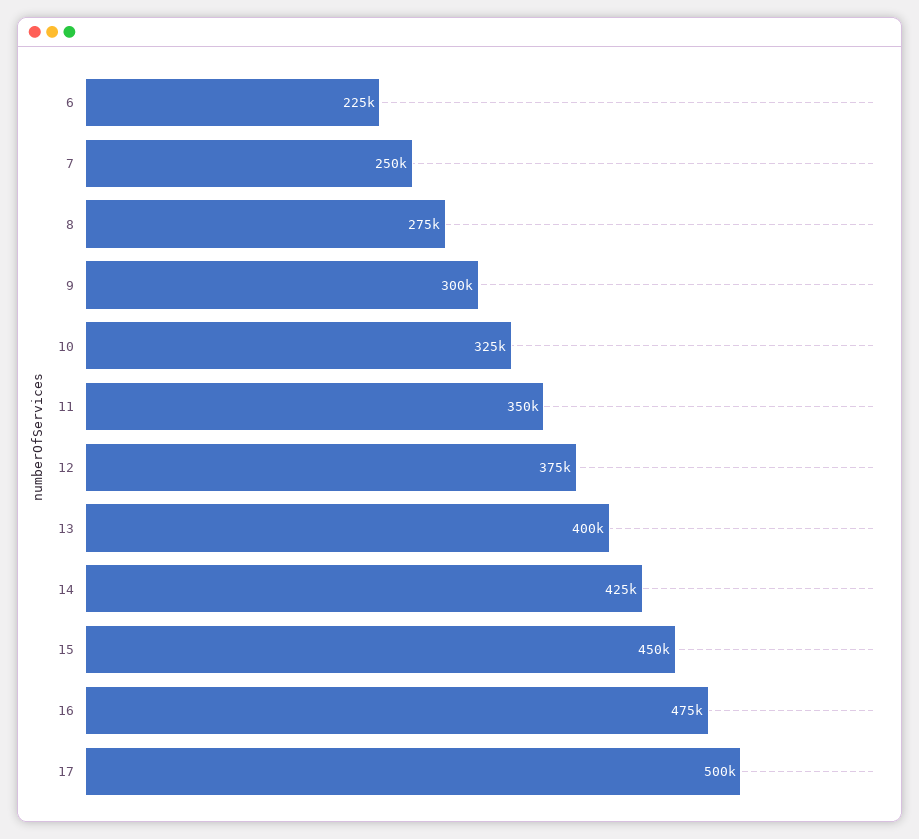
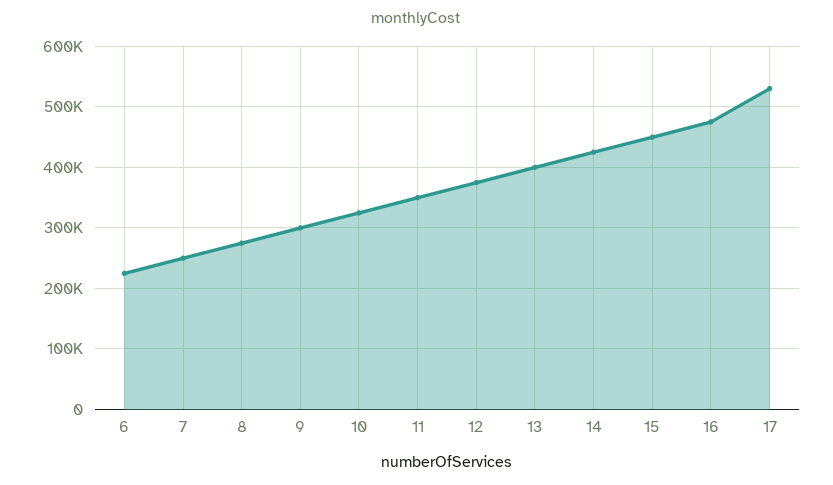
17: 500000 -> 530000

